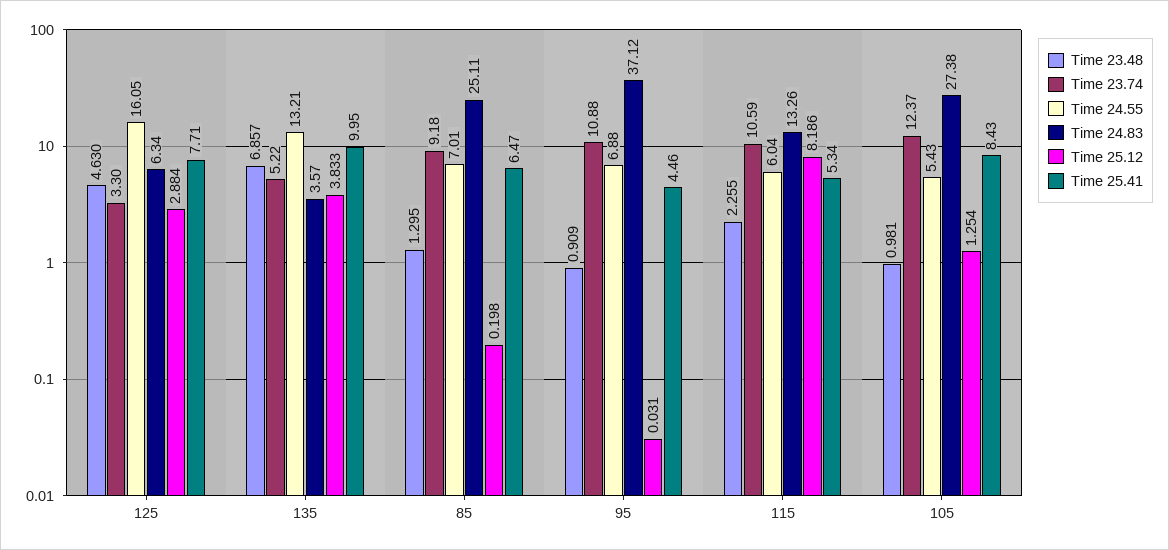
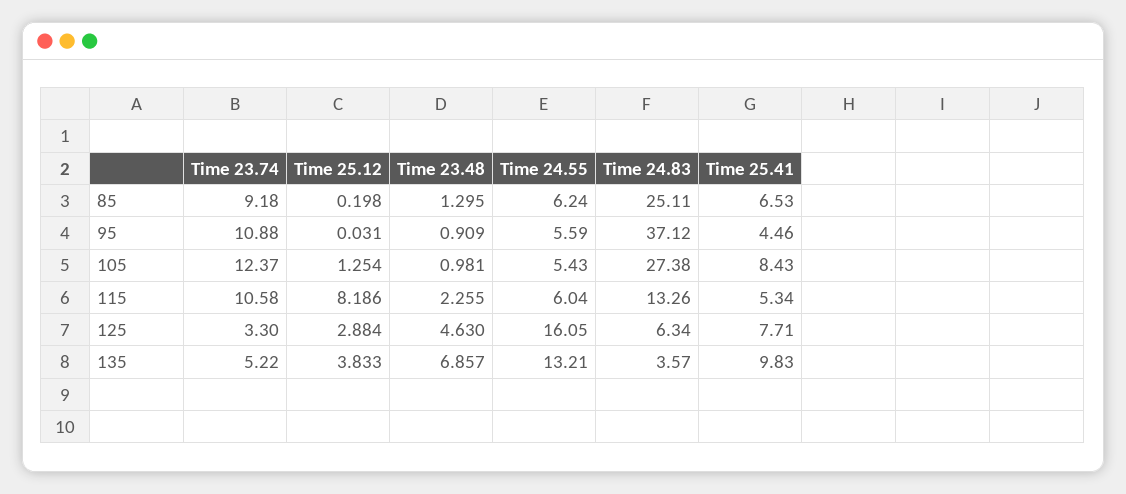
Time 25.41, 135: 9.95 -> 9.83
Time 24.55, 85: 7.01 -> 6.24
Time 25.41, 85: 6.47 -> 6.53
Time 24.55, 95: 6.88 -> 5.59
Time 23.74, 115: 10.59 -> 10.58

